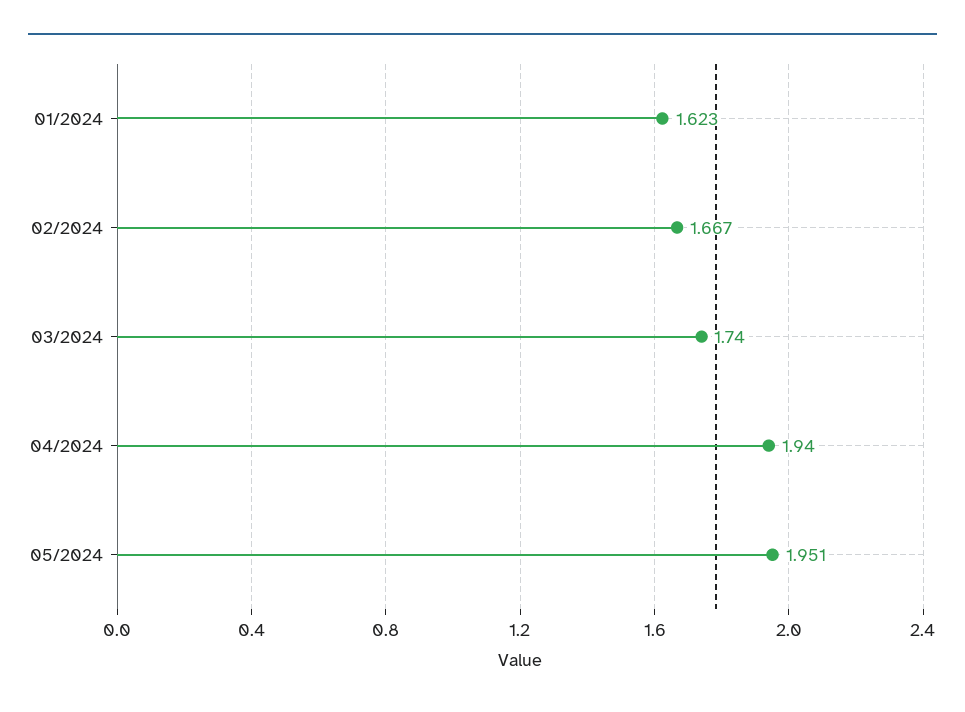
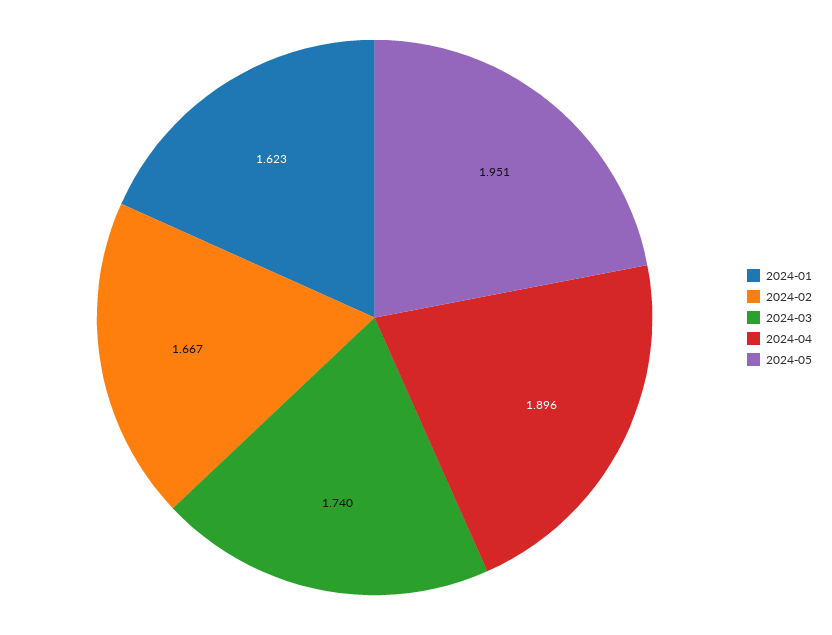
04/2024: 1.94 -> 1.896

